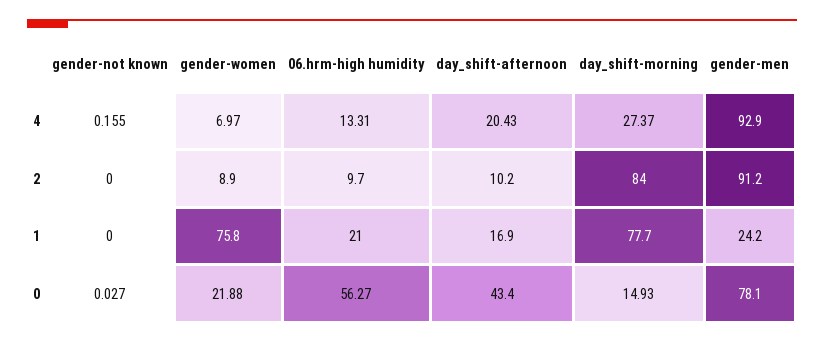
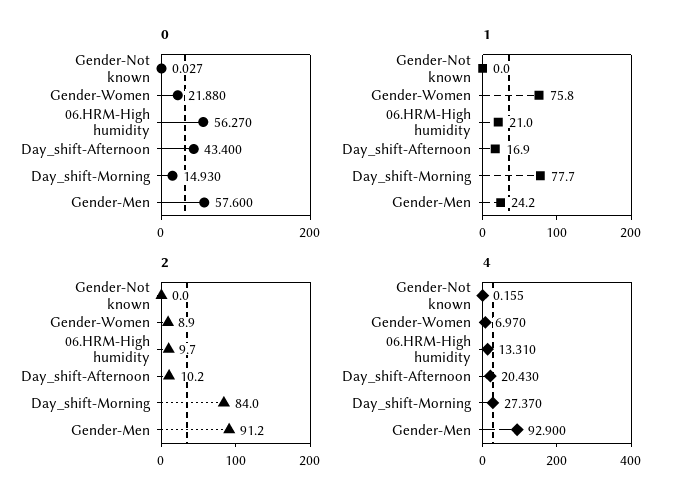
0, gender-men: 78.1 -> 57.6

